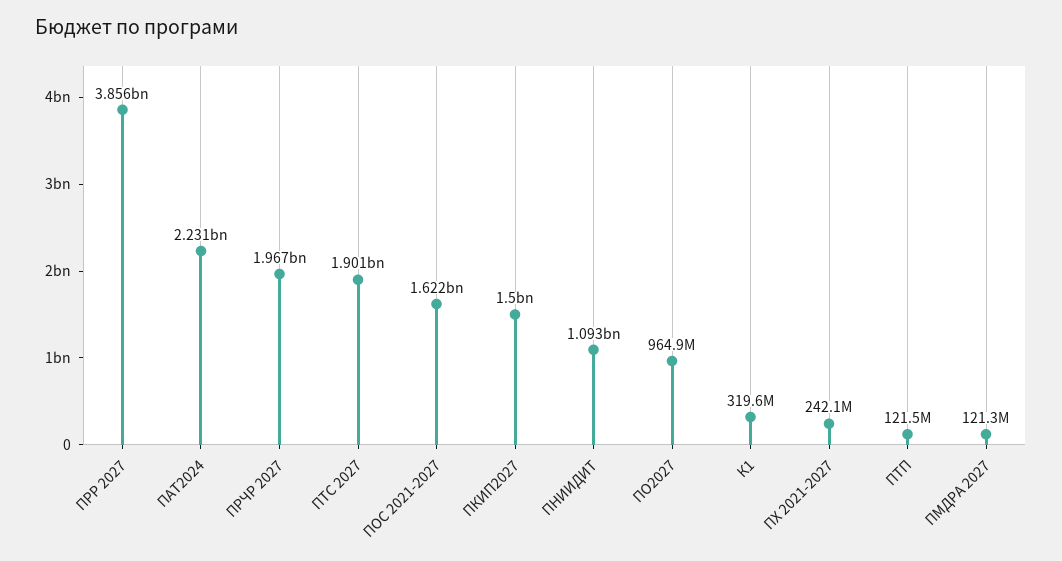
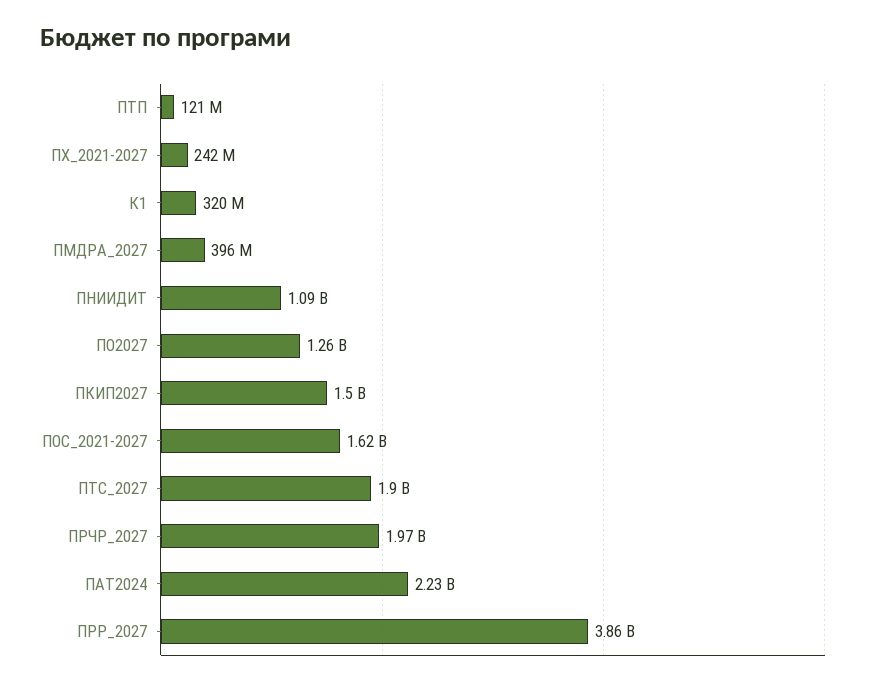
ПО2027: 964900000 -> 1260000000
ПМДРА 2027: 121300000 -> 396000000

